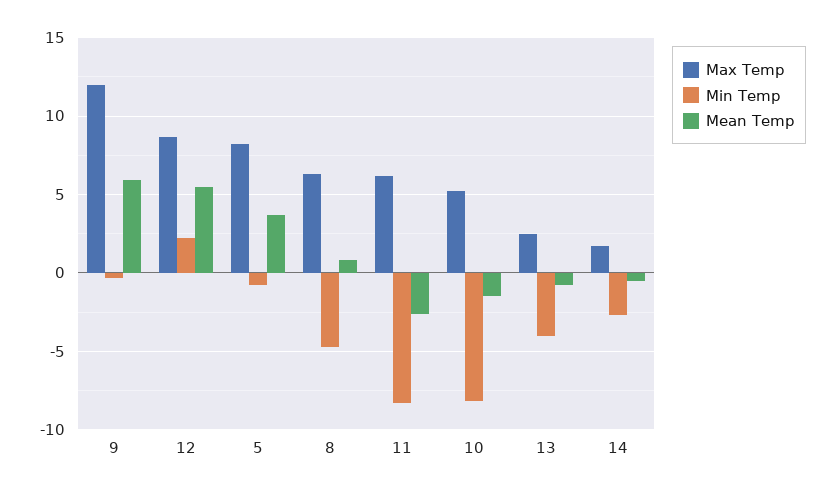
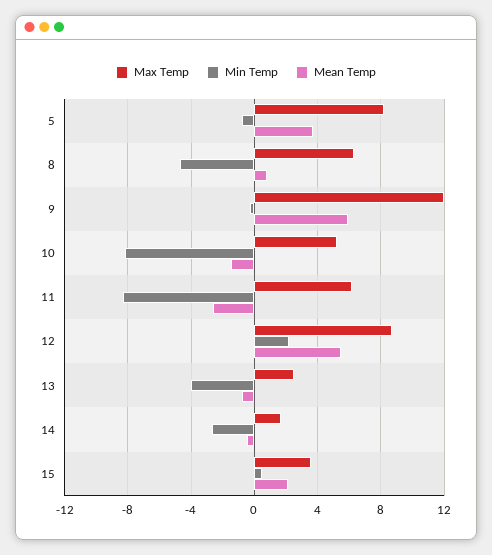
Max Temp, 15: none -> 3.5
Min Temp, 15: none -> 0.5
Mean Temp, 15: none -> 2

